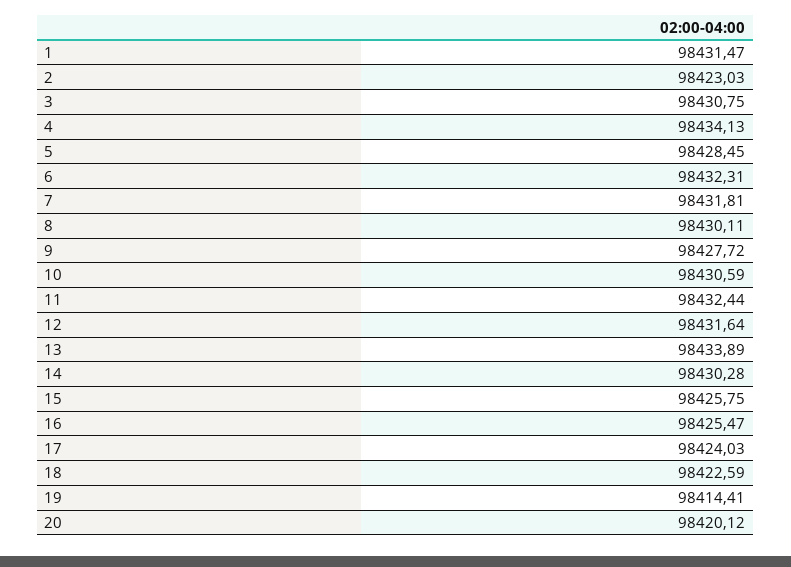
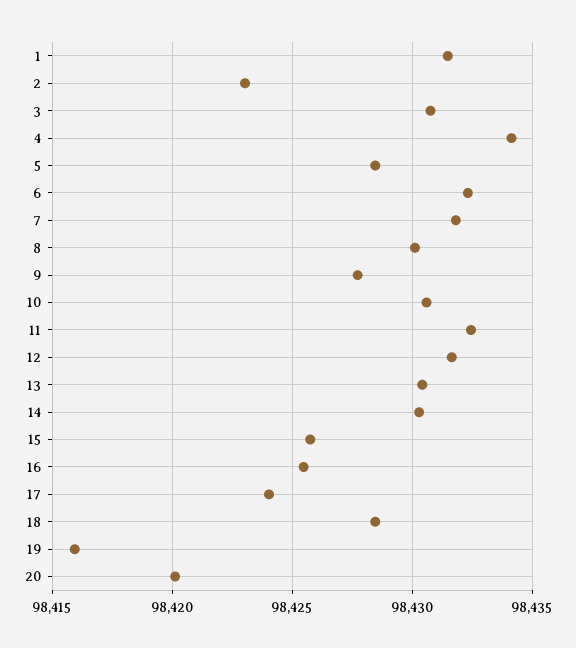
13: 98433.89 -> 98430.5
18: 98422.59 -> 98428.5
19: 98414.41 -> 98416

